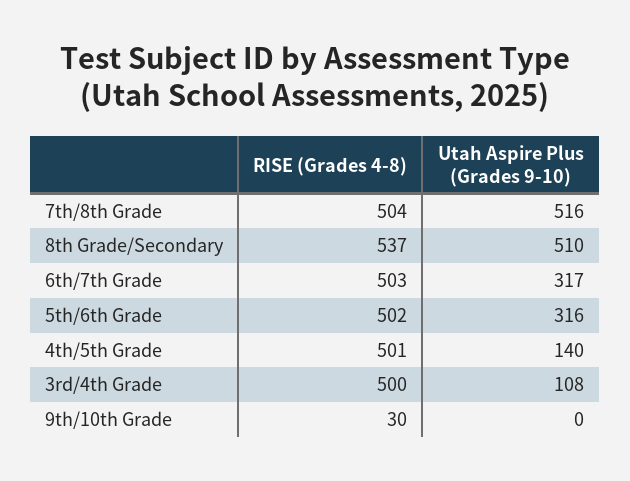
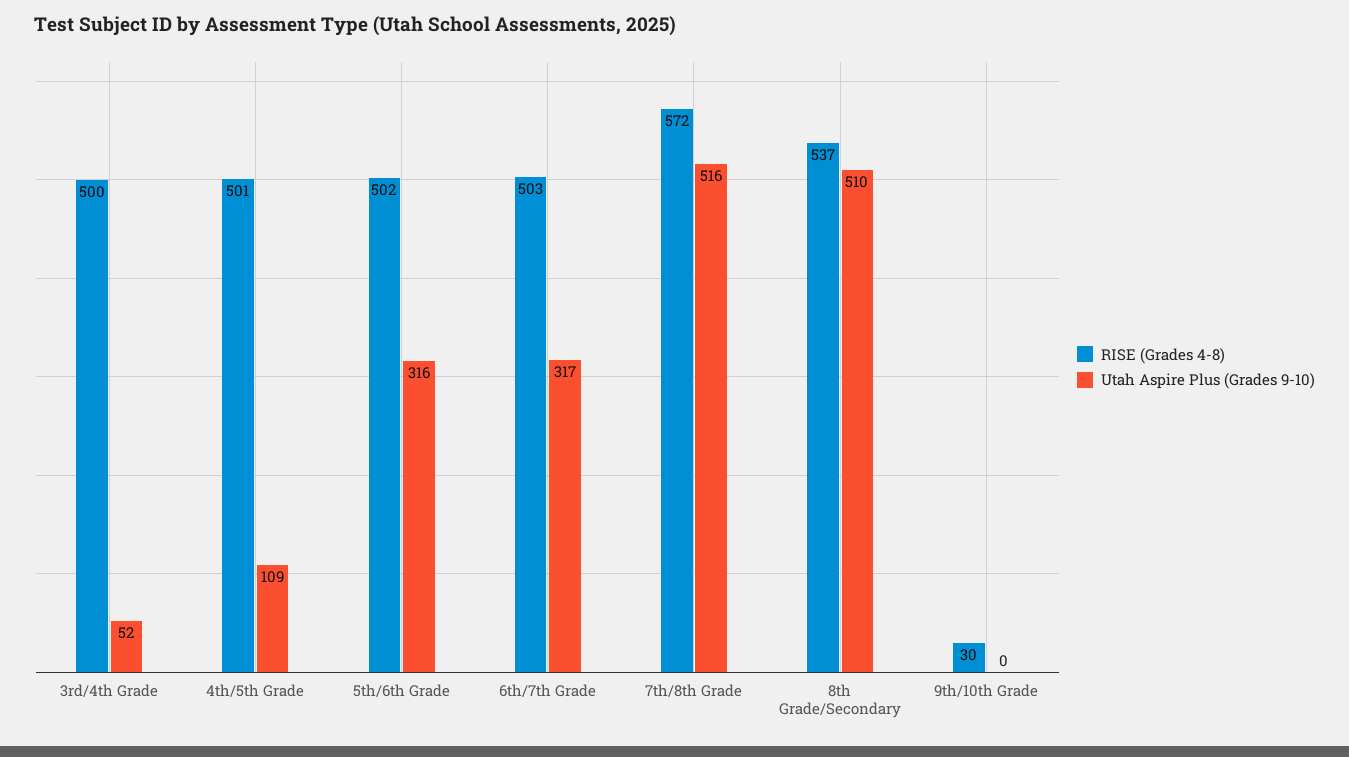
RISE (Grades 4-8), 7th/8th Grade: 504 -> 572
Utah Aspire Plus (Grades 9-10), 4th/5th Grade: 140 -> 109
Utah Aspire Plus (Grades 9-10), 3rd/4th Grade: 108 -> 52

